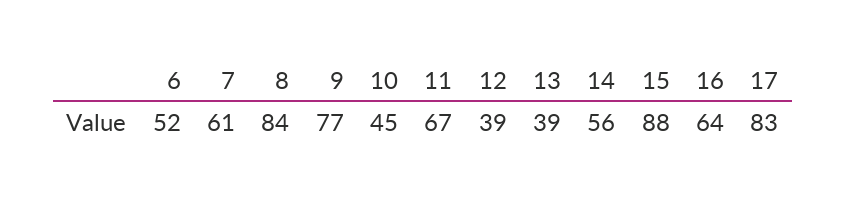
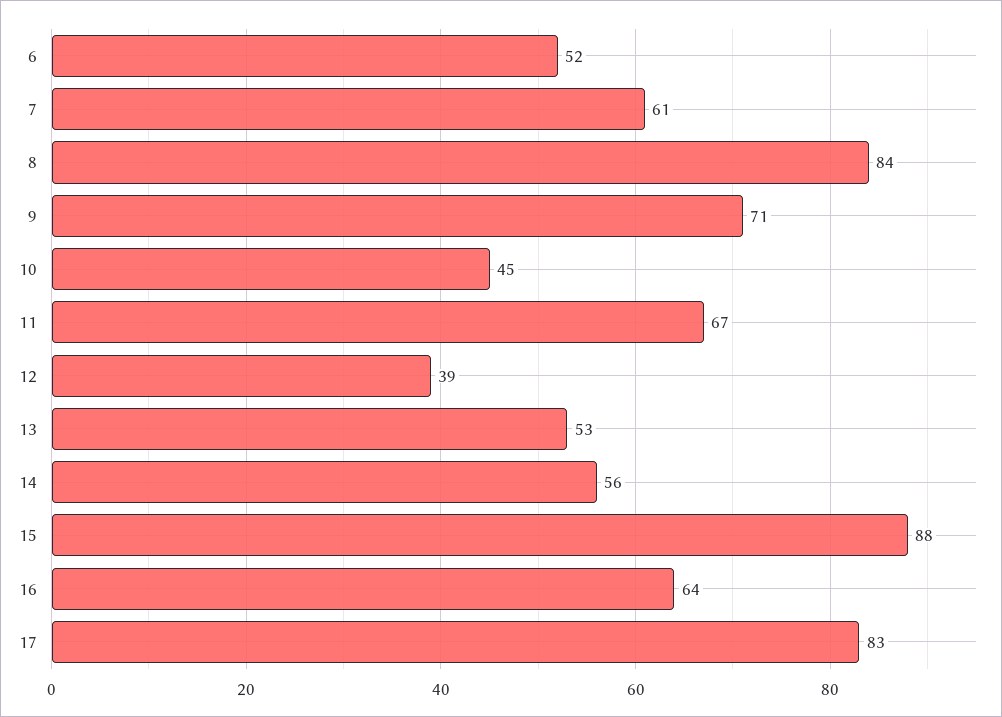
9: 77 -> 71
13: 39 -> 53

